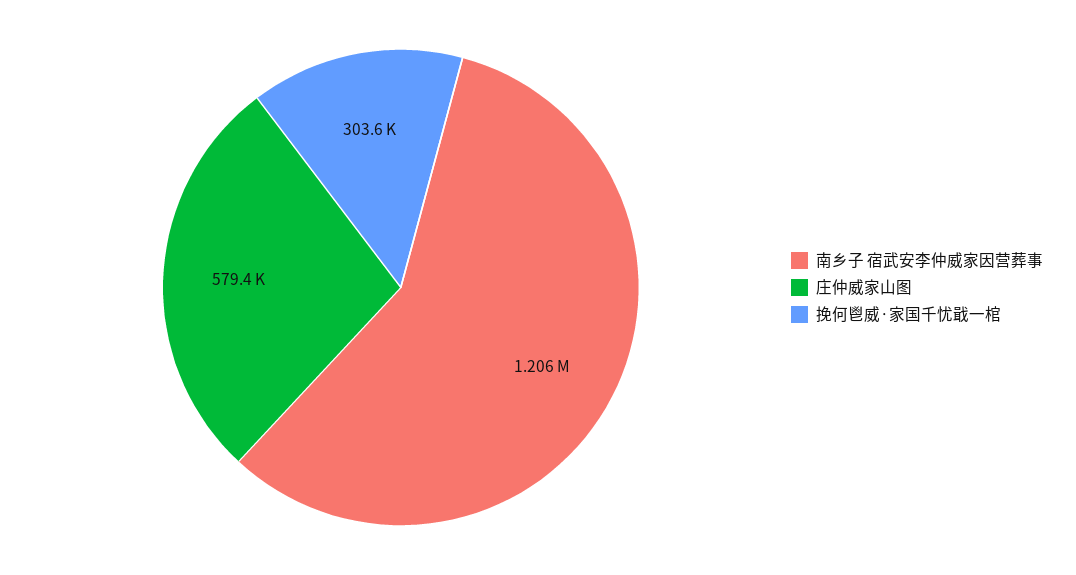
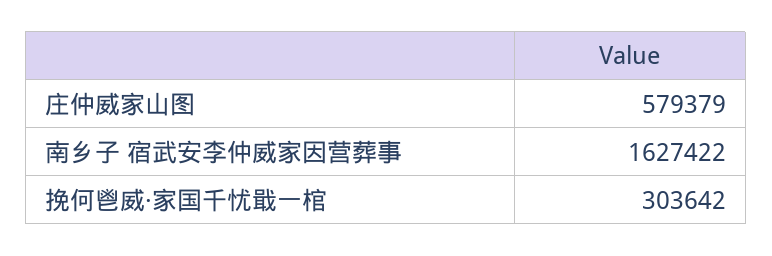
南乡子 宿武安李仲威家因营葬事: 1206000 -> 1627422

